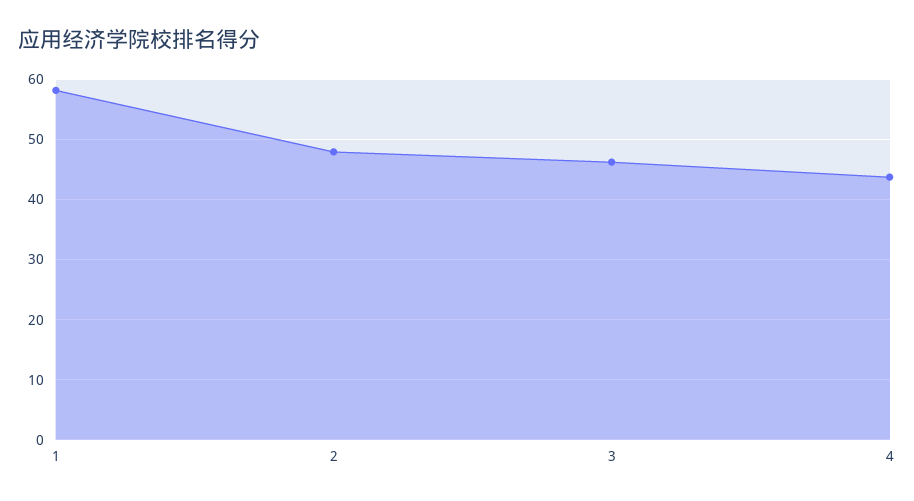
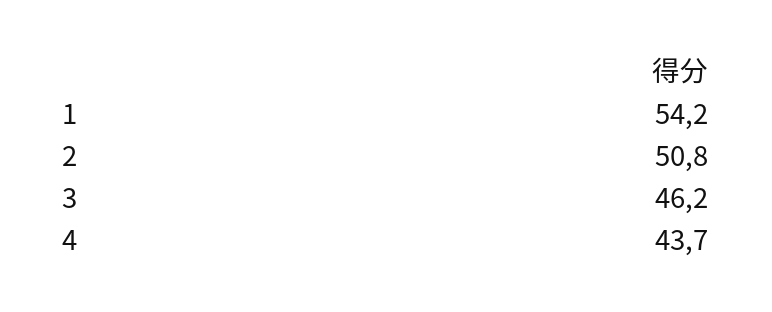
1: 58 -> 54.2
2: 48 -> 50.8

